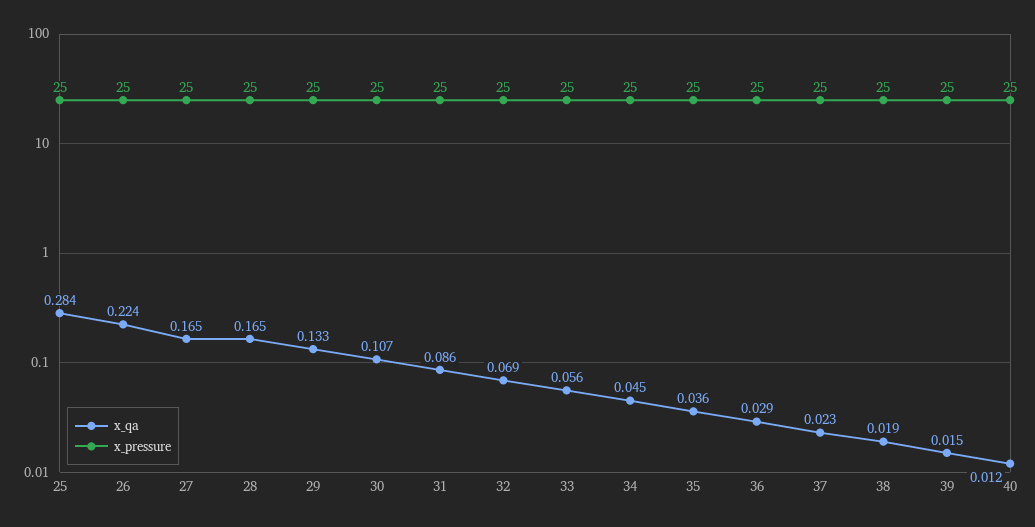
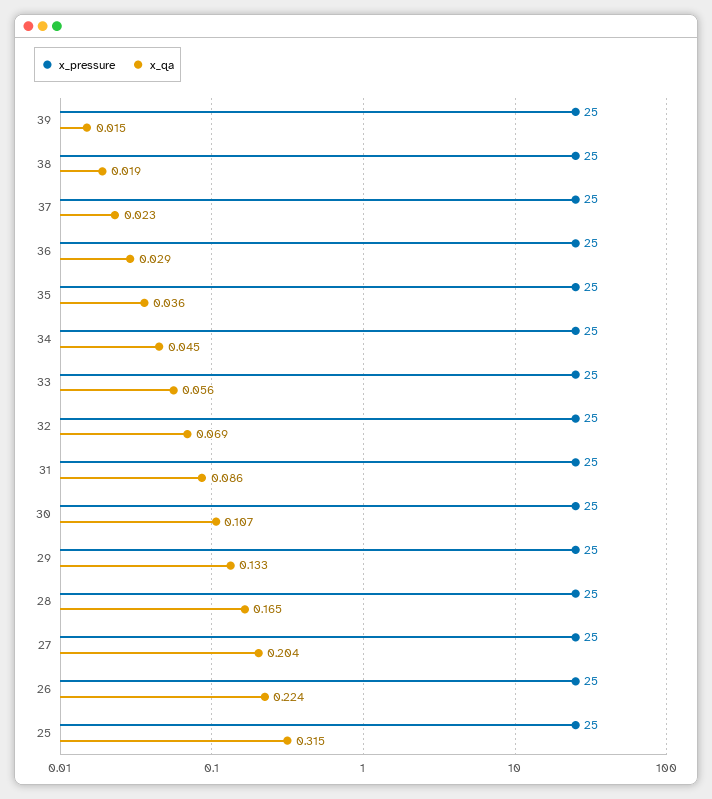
x_qa, 25: 0.284 -> 0.315
x_qa, 27: 0.165 -> 0.204
x_qa, 40: 0.012 -> none
x_pressure, 40: 25 -> none

